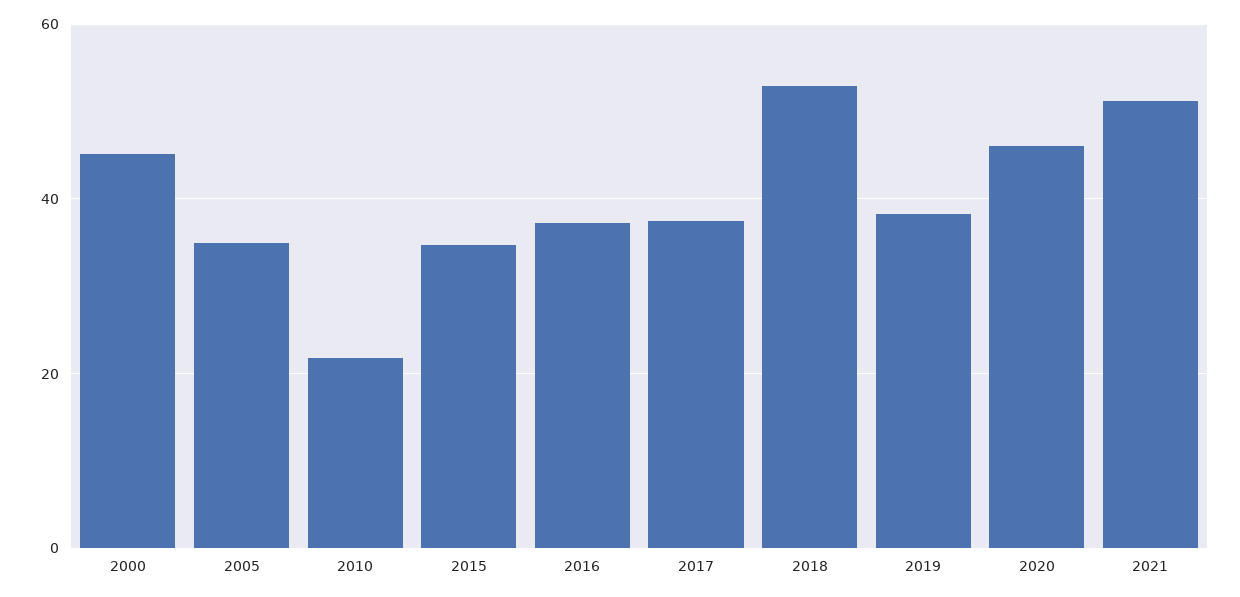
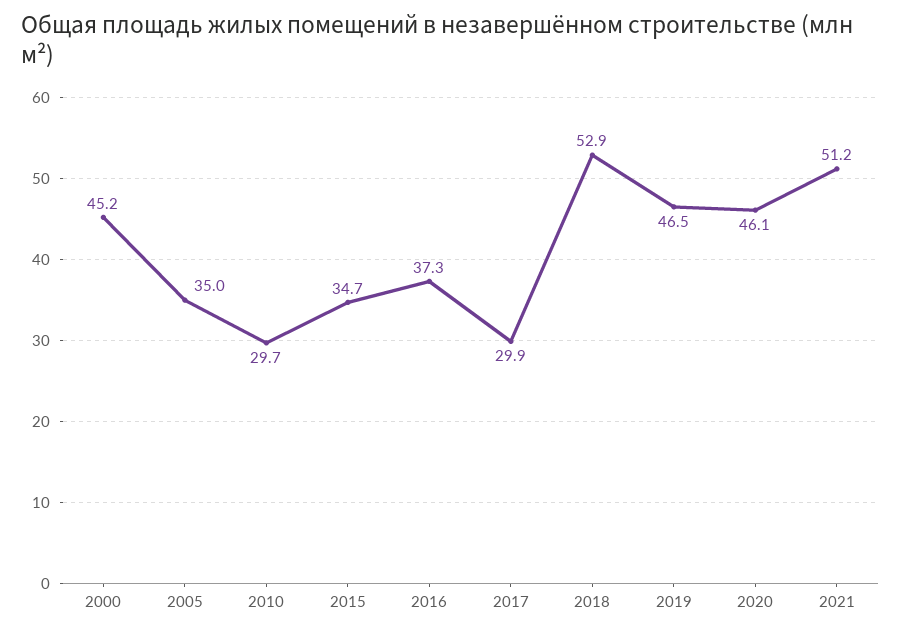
2010: 22 -> 29.7
2017: 38 -> 29.9
2019: 38 -> 46.5

